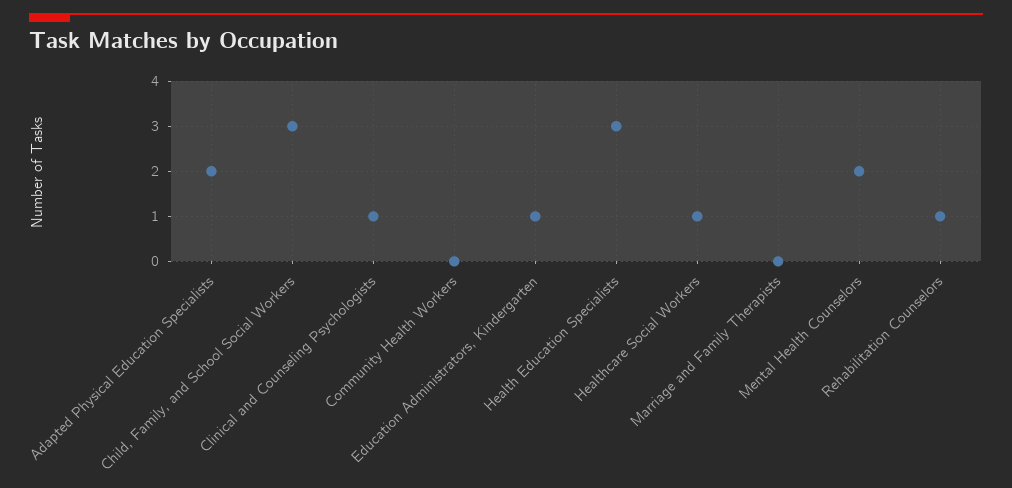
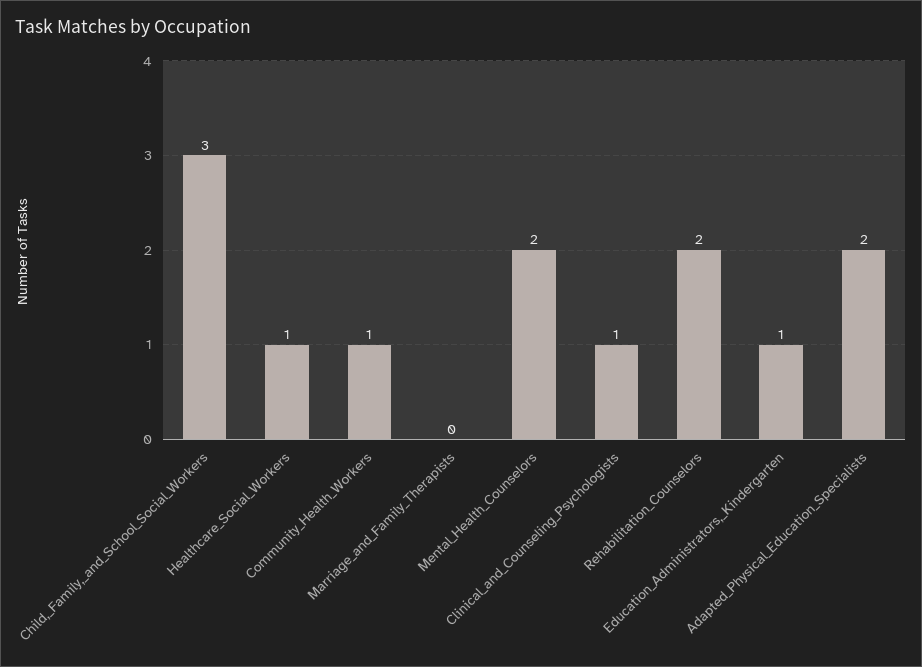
Community Health Workers: 0 -> 1
Health Education Specialists: 3 -> none
Rehabilitation Counselors: 1 -> 2

